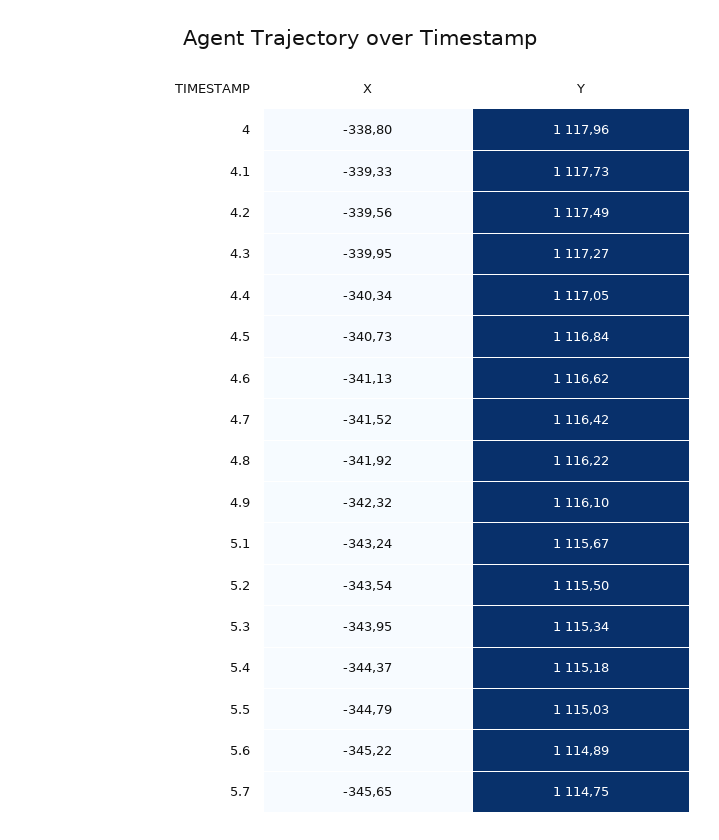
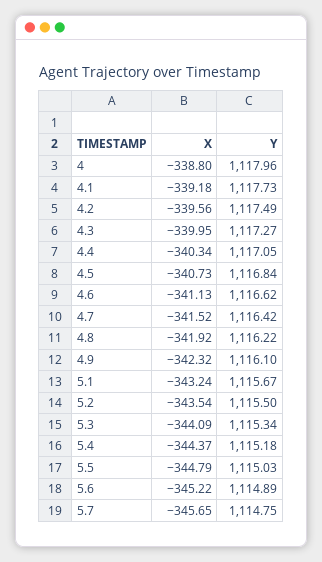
X, 4.1: -339.33 -> -339.18
X, 5.3: -343.95 -> -344.09

